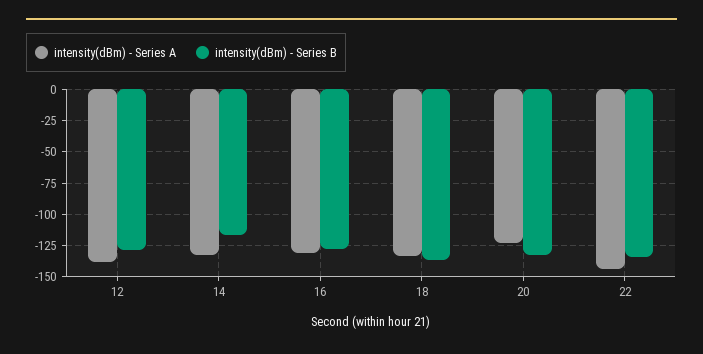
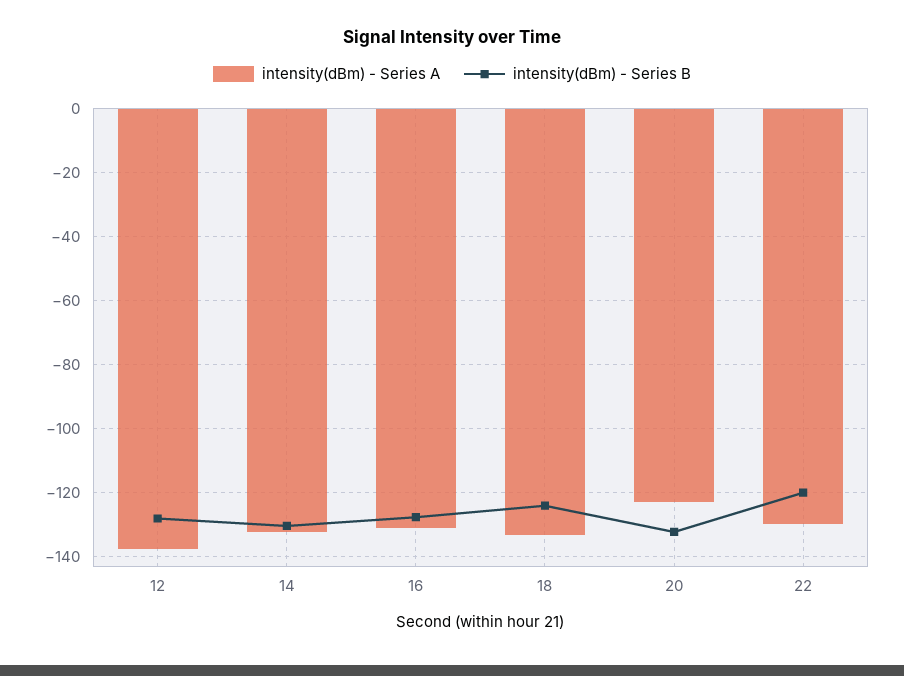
intensity(dBm) - Series B, 14: -115 -> -130
intensity(dBm) - Series B, 18: -135 -> -124
intensity(dBm) - Series A, 22: -145 -> -130
intensity(dBm) - Series B, 22: -135 -> -120

